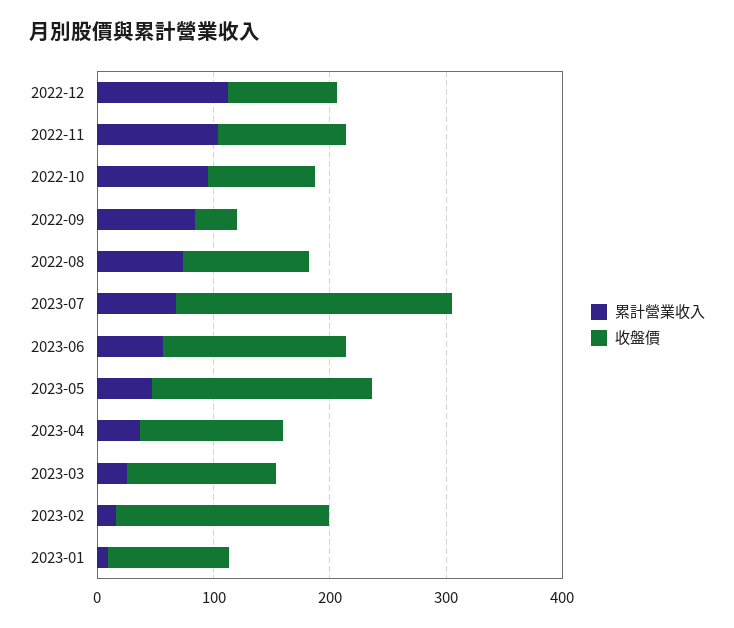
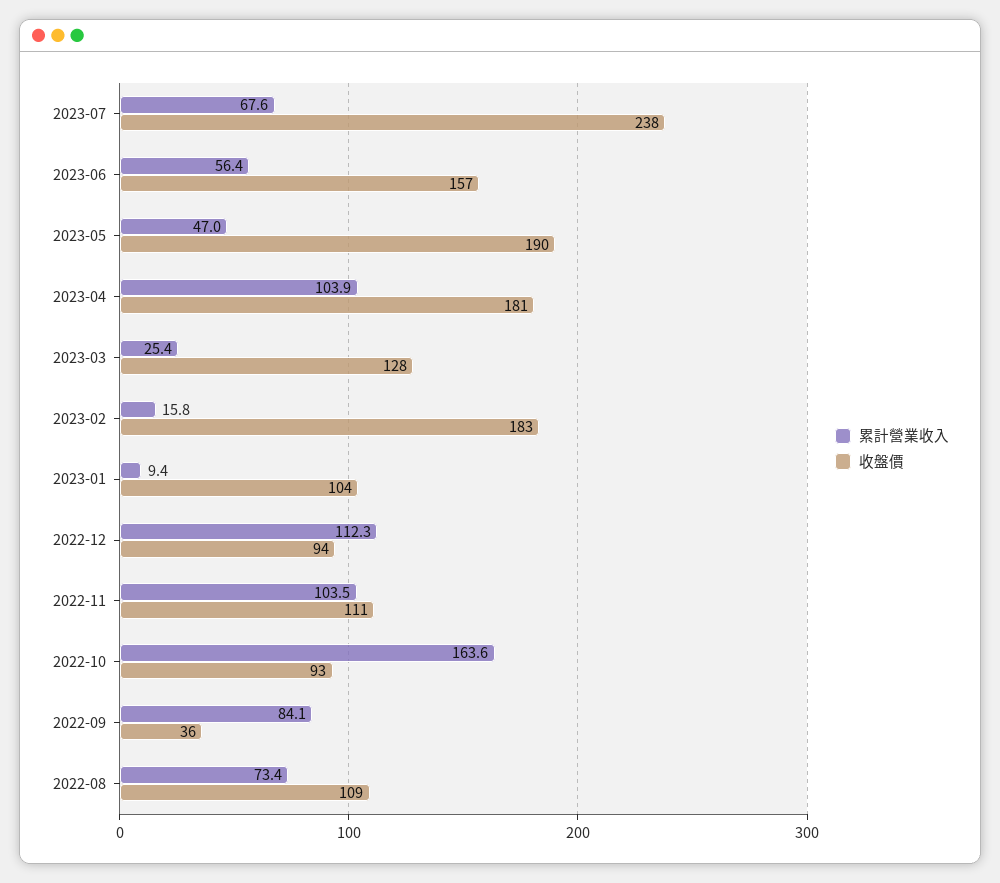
累計營業收入, 2022-10: 100 -> 163.6
累計營業收入, 2023-04: 40 -> 103.9
收盤價, 2023-04: 120 -> 181

